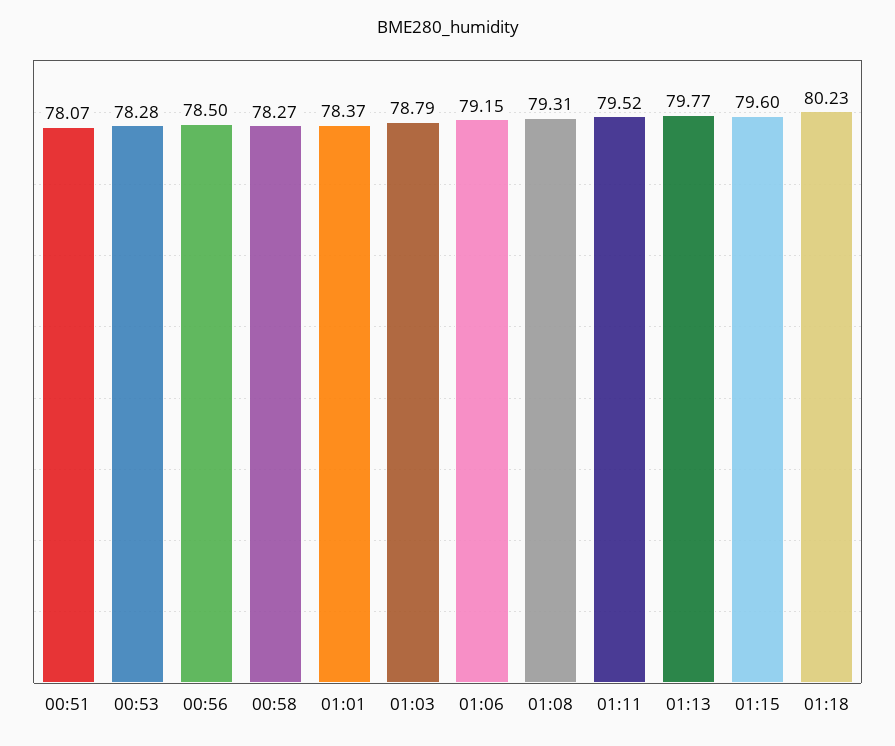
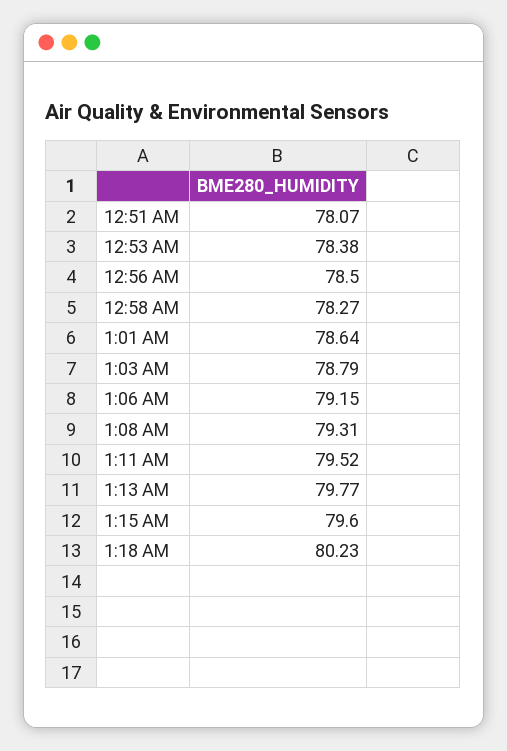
00:53: 78.28 -> 78.38
01:01: 78.37 -> 78.64

